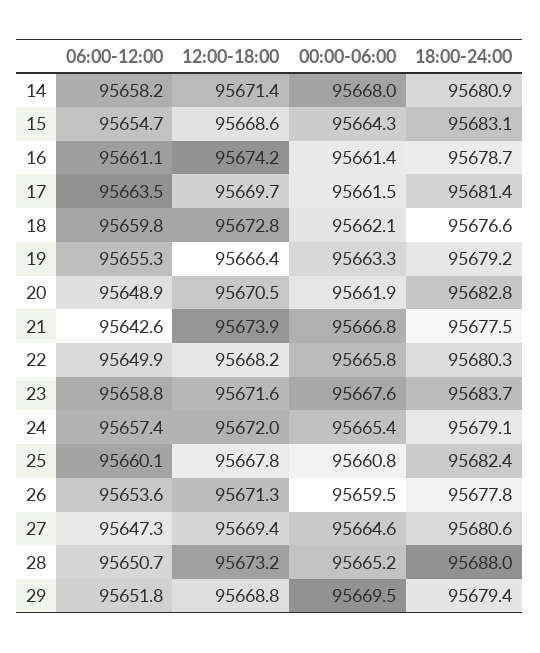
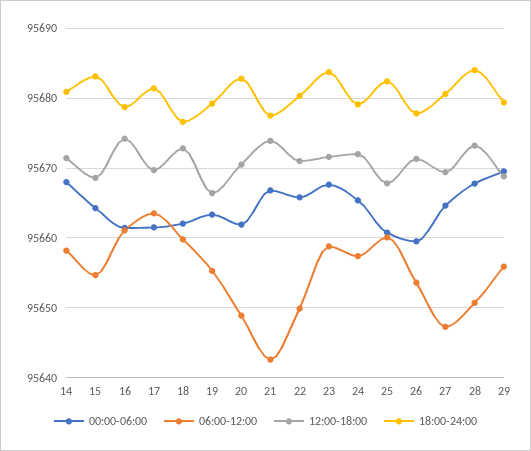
12:00-18:00, 22: 95668.2 -> 95671
00:00-06:00, 28: 95665.2 -> 95668
18:00-24:00, 28: 95688 -> 95684
06:00-12:00, 29: 95651.8 -> 95656

